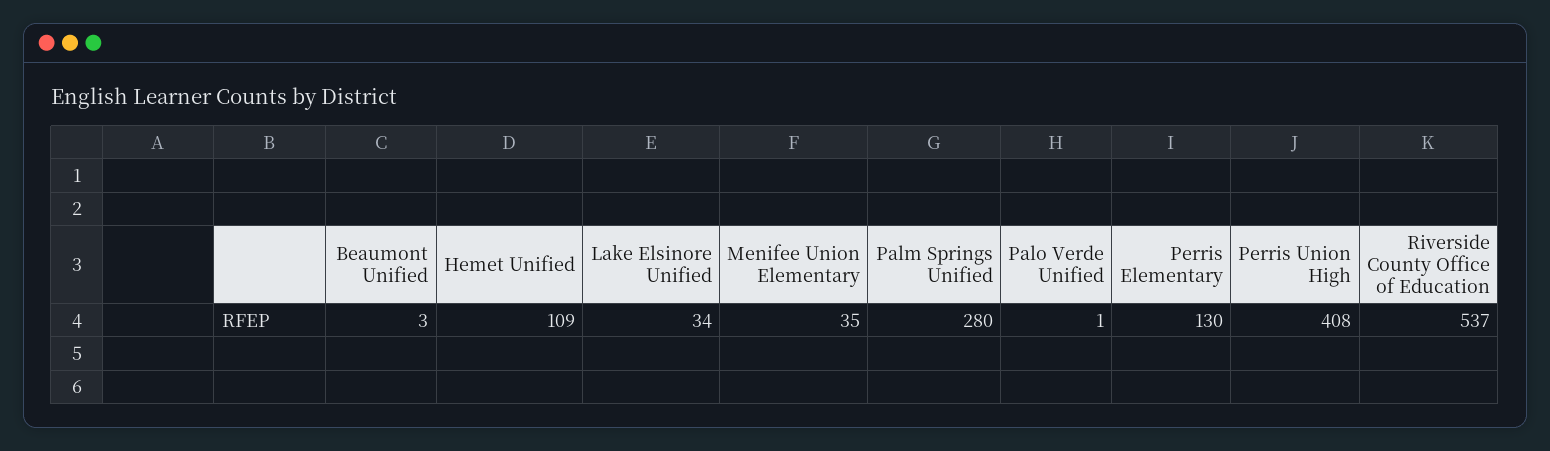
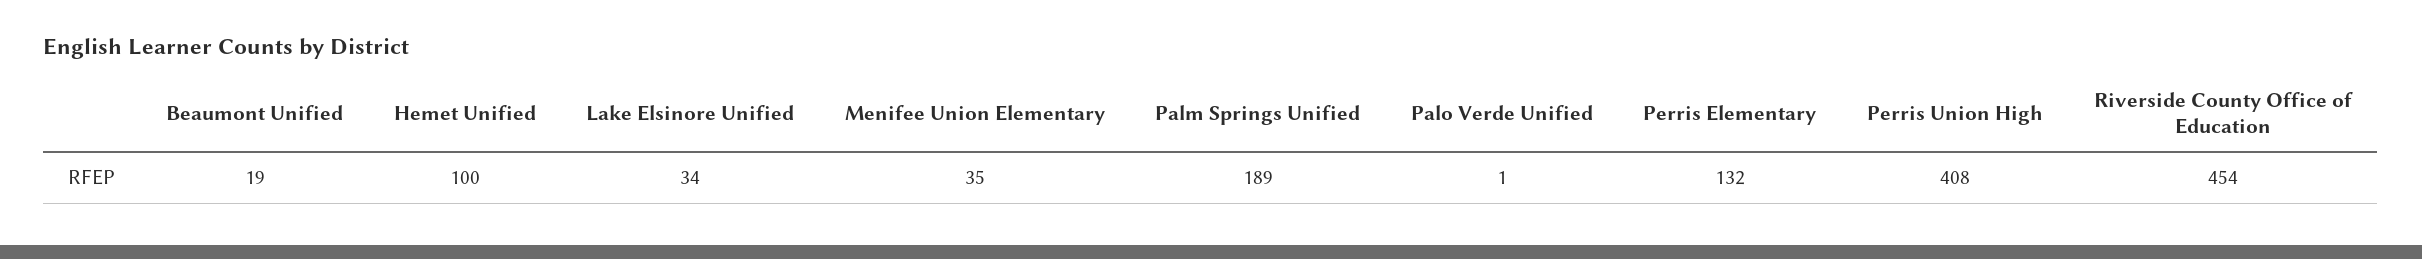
Beaumont Unified: 3 -> 19
Hemet Unified: 109 -> 100
Palm Springs Unified: 280 -> 189
Perris Elementary: 130 -> 132
Riverside County Office of Education: 537 -> 454

